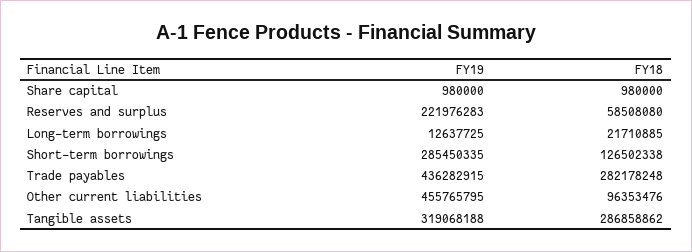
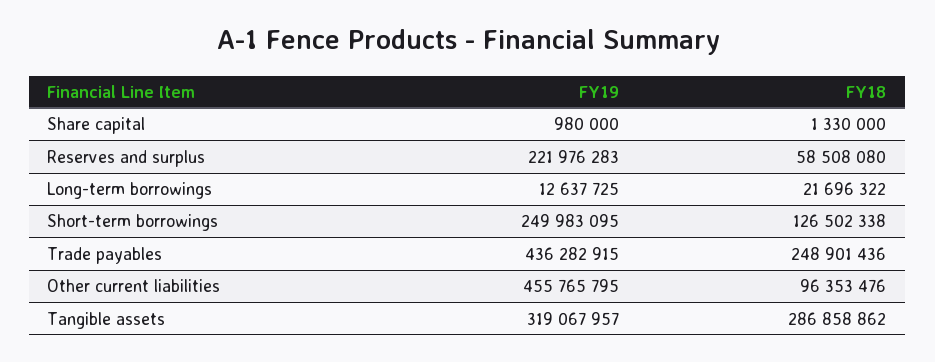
FY18, Share capital: 980000 -> 1330000
FY18, Long-term borrowings: 21710885 -> 21696322
FY19, Short-term borrowings: 285450335 -> 249983095
FY18, Trade payables: 282178248 -> 248901436
FY19, Tangible assets: 319068188 -> 319067957

